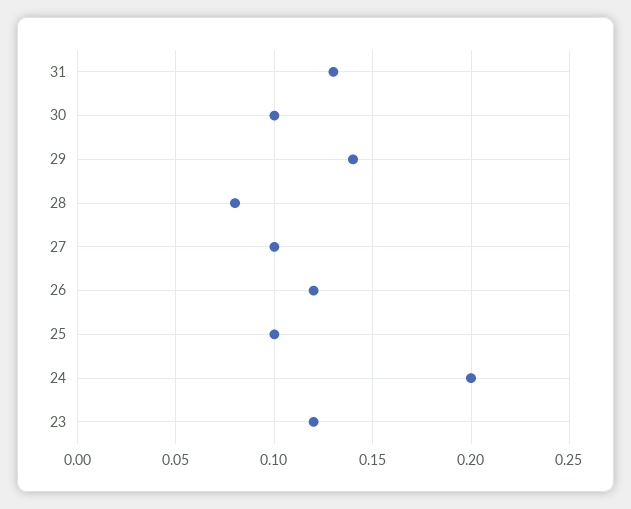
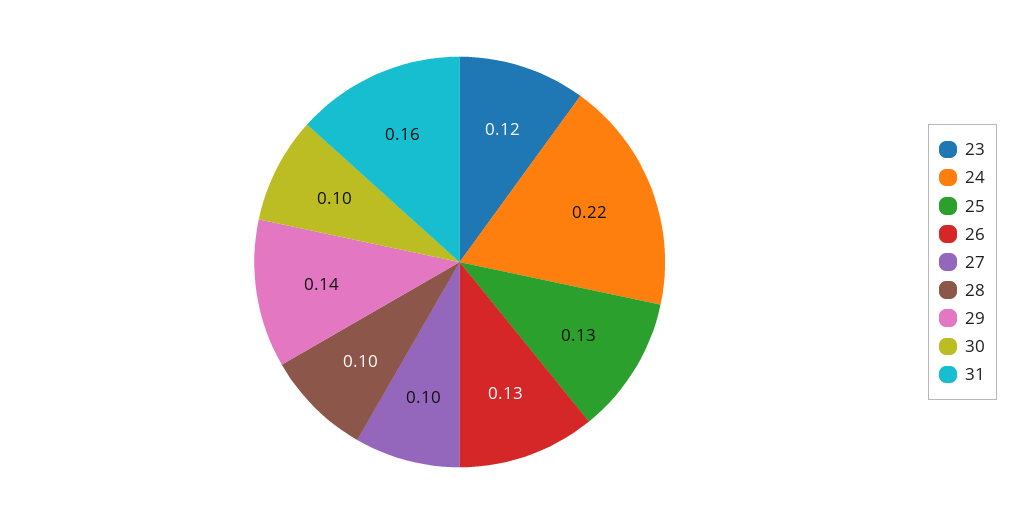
31: 0.13 -> 0.16
28: 0.08 -> 0.1
26: 0.12 -> 0.13
25: 0.1 -> 0.13
24: 0.2 -> 0.22

